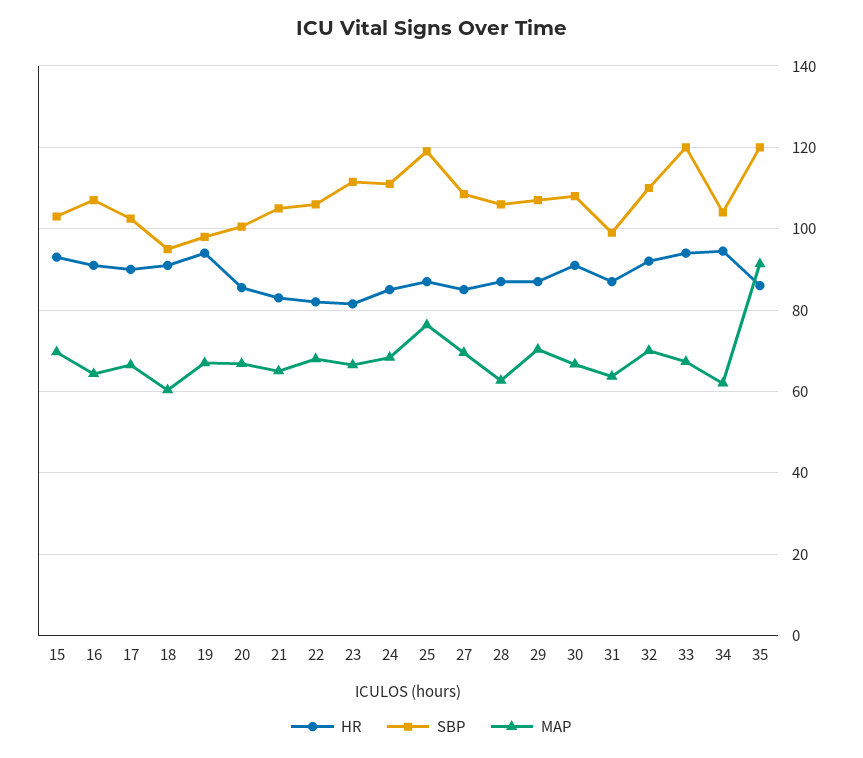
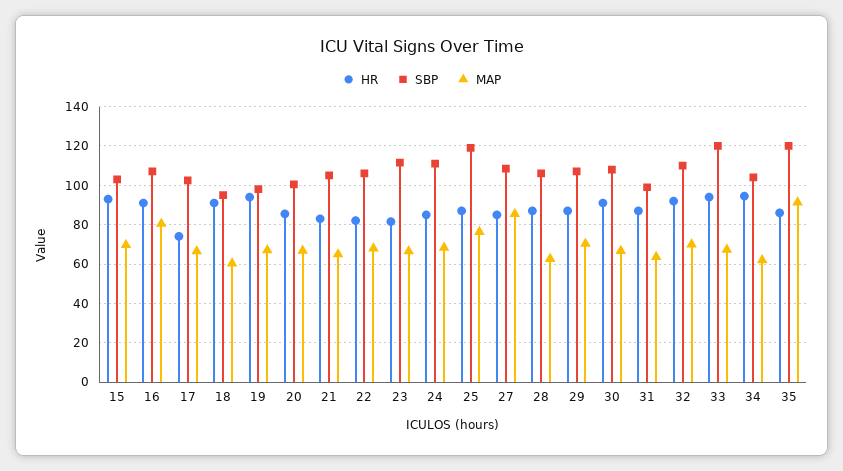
MAP, 16: 64 -> 80
HR, 17: 90 -> 75
MAP, 27: 70 -> 85

